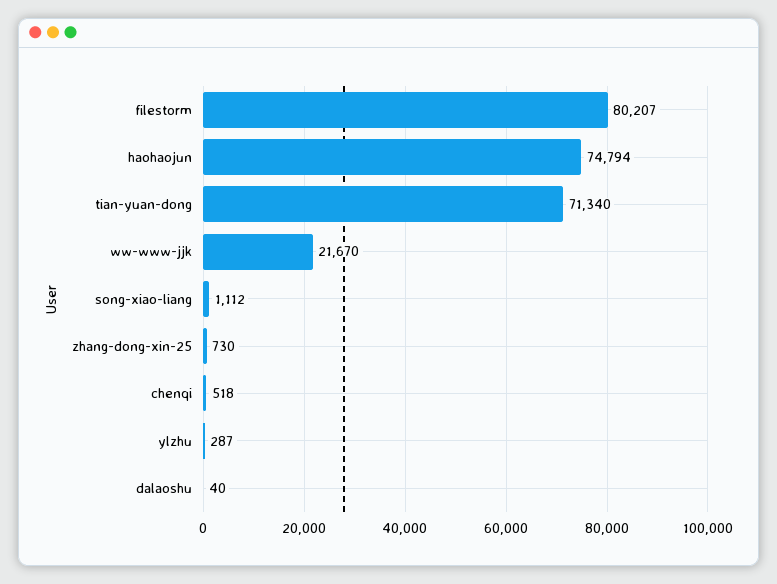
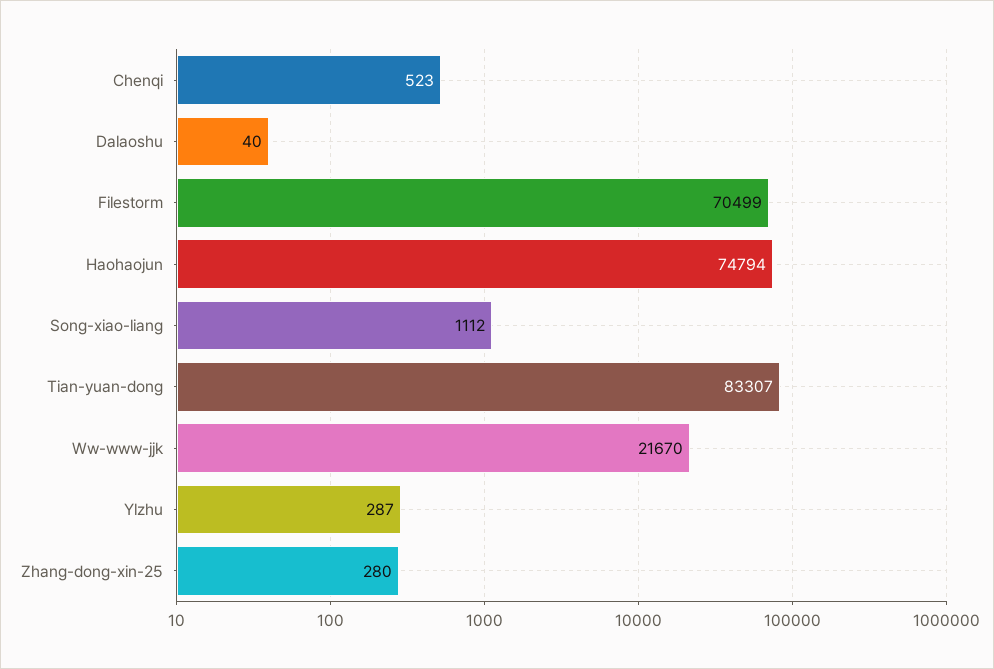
filestorm: 80207 -> 70499
tian-yuan-dong: 71340 -> 83307
zhang-dong-xin-25: 730 -> 280
chenqi: 518 -> 523

